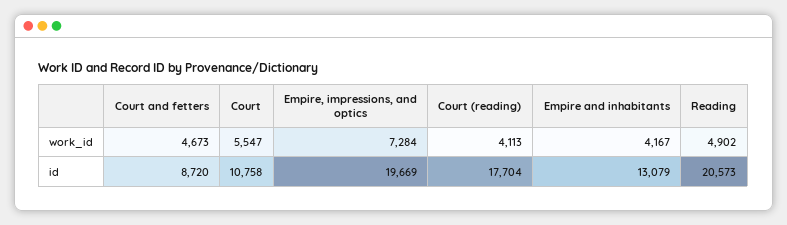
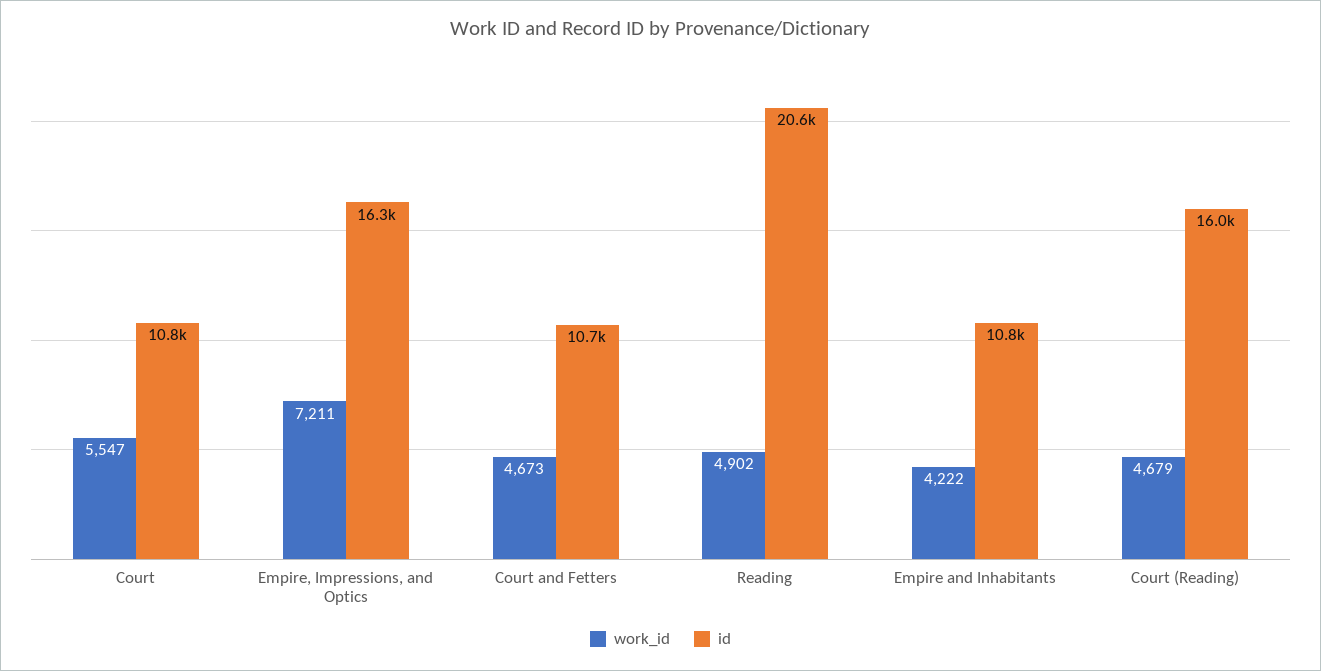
work_id, Empire, impressions, and optics: 7284 -> 7211
work_id, Court (reading): 4113 -> 4679
work_id, Empire and inhabitants: 4167 -> 4222
id, Court and fetters: 8720 -> 10700
id, Empire, impressions, and optics: 19669 -> 16300
id, Court (reading): 17704 -> 16000
id, Empire and inhabitants: 13079 -> 10800

